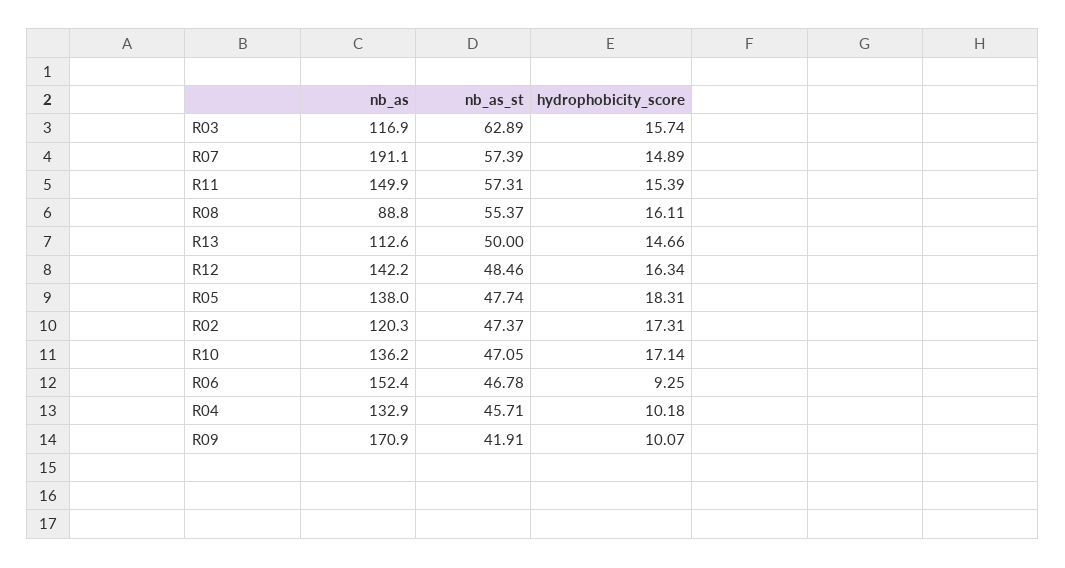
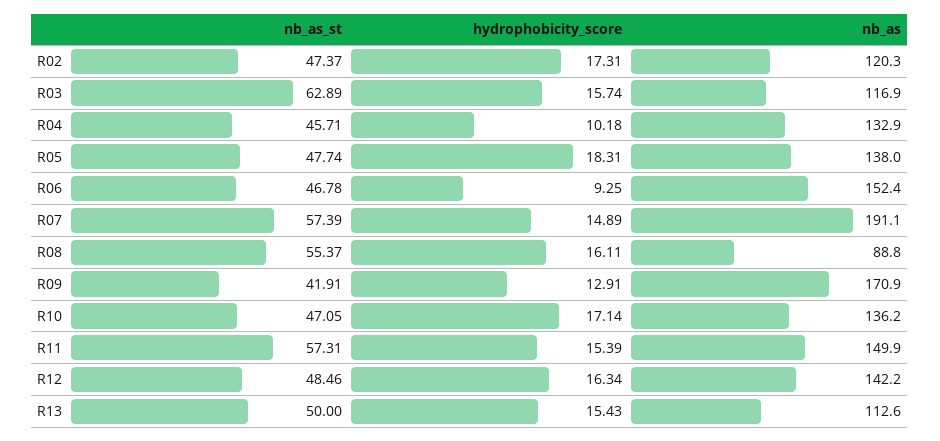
hydrophobicity_score, R13: 14.66 -> 15.43
hydrophobicity_score, R09: 10.07 -> 12.91

